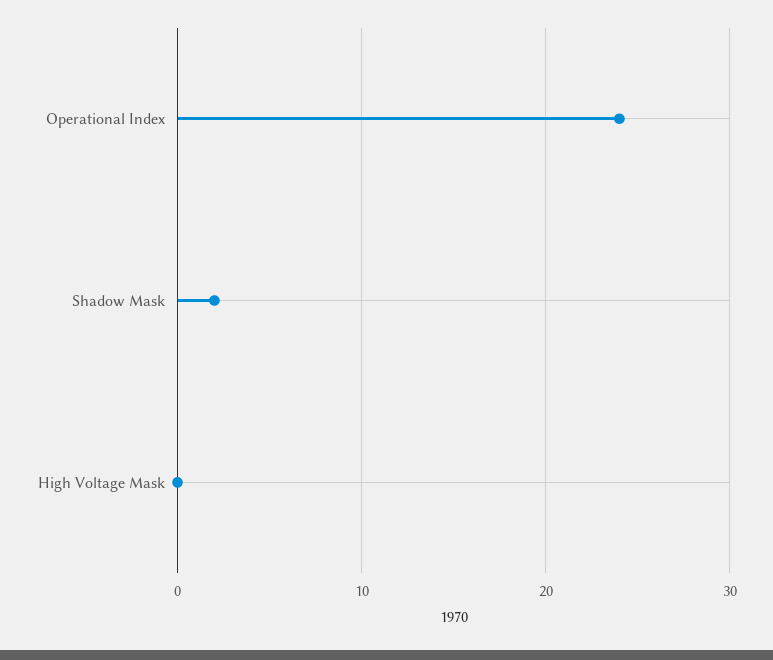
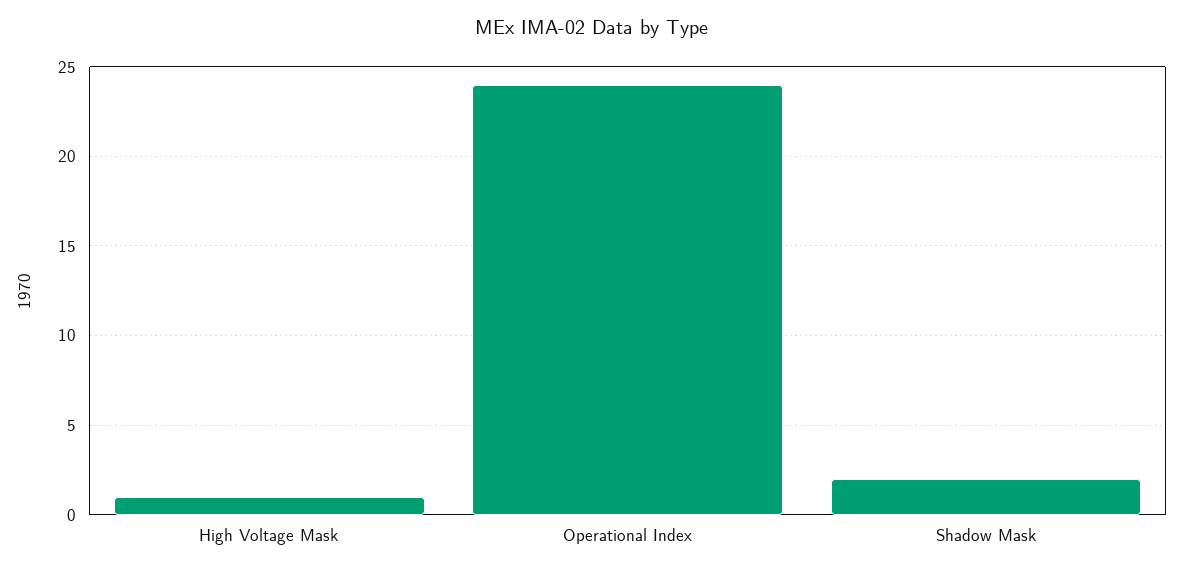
High Voltage Mask: 0 -> 1

